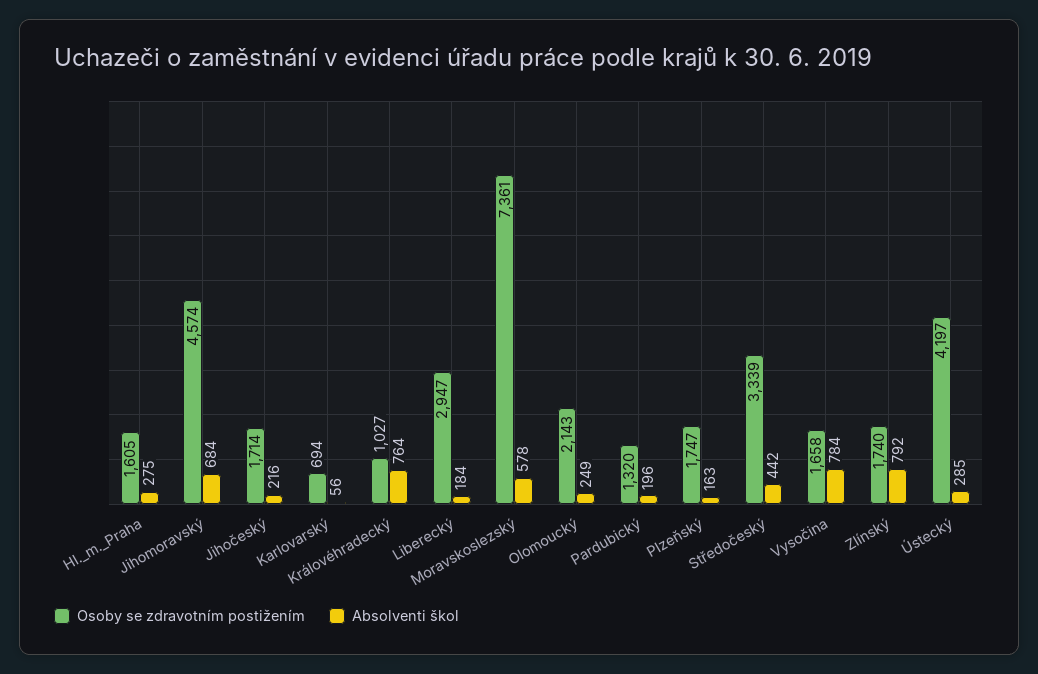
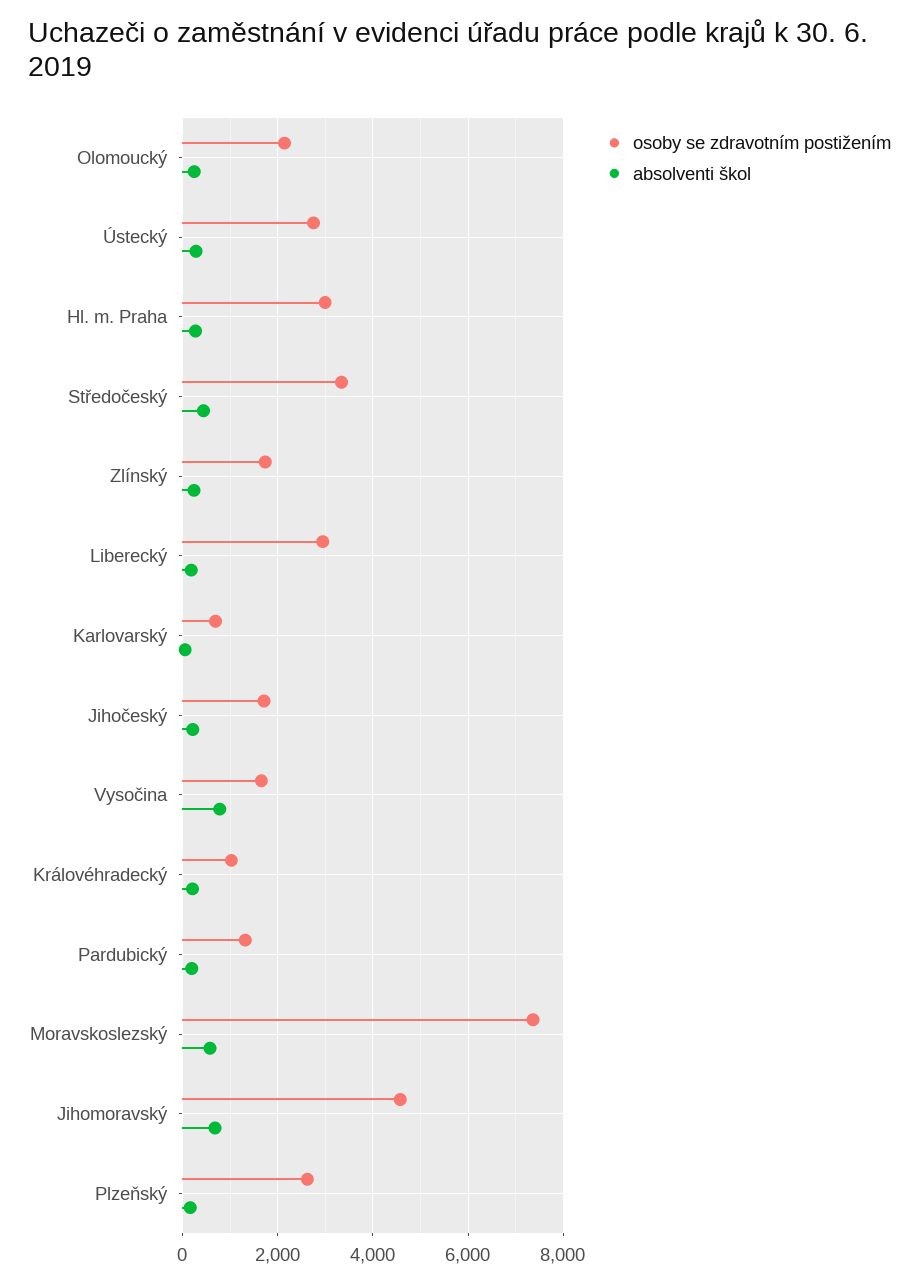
Osoby se zdravotním postižením, Hl._m._Praha: 1605 -> 3000
Absolventi škol, Královéhradecký: 764 -> 200
Osoby se zdravotním postižením, Plzeňský: 1747 -> 2600
Absolventi škol, Zlínský: 792 -> 200
Osoby se zdravotním postižením, Ústecký: 4197 -> 2800

